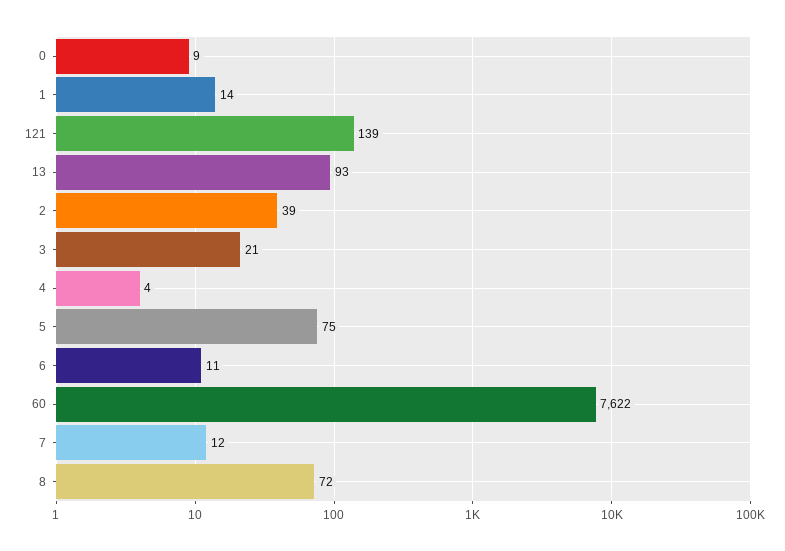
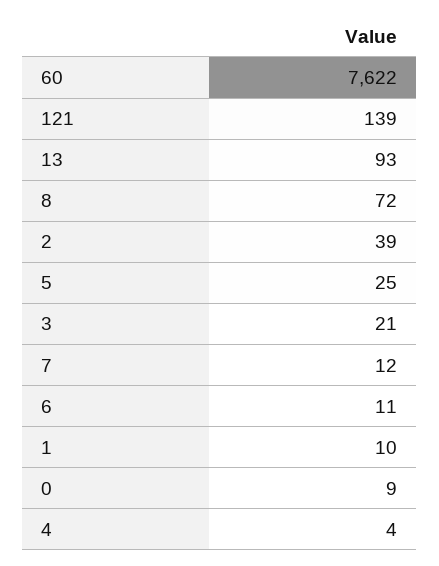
1: 14 -> 10
5: 75 -> 25

